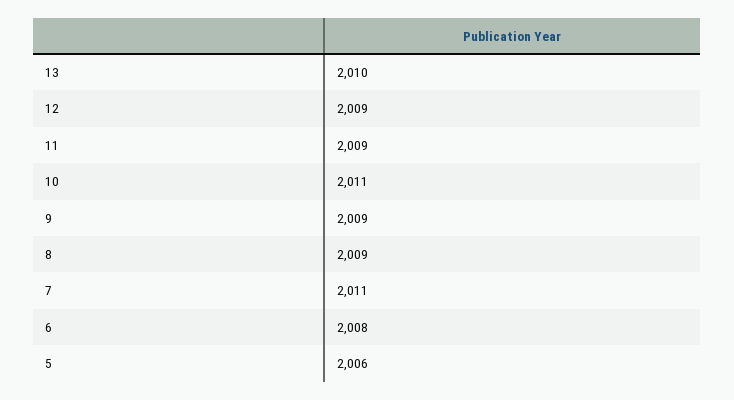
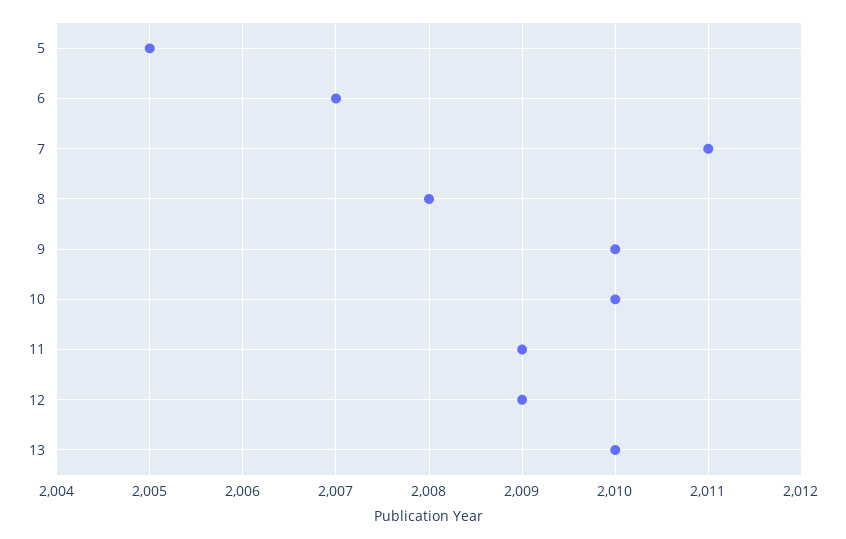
10: 2011 -> 2010
9: 2009 -> 2010
8: 2009 -> 2008
6: 2008 -> 2007
5: 2006 -> 2005

